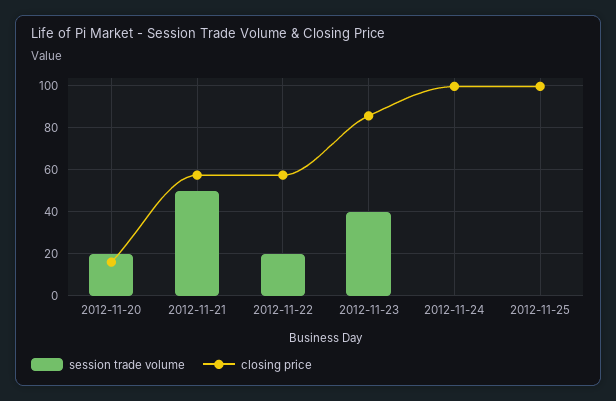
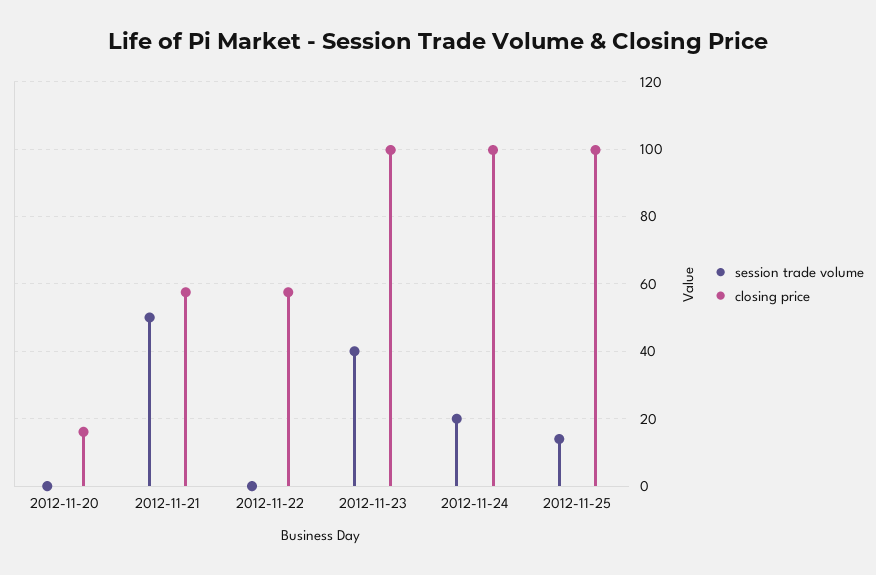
session trade volume, 2012-11-20: 20 -> 0
session trade volume, 2012-11-22: 20 -> 0
closing price, 2012-11-23: 85 -> 100
session trade volume, 2012-11-24: 0 -> 20
session trade volume, 2012-11-25: 0 -> 14

